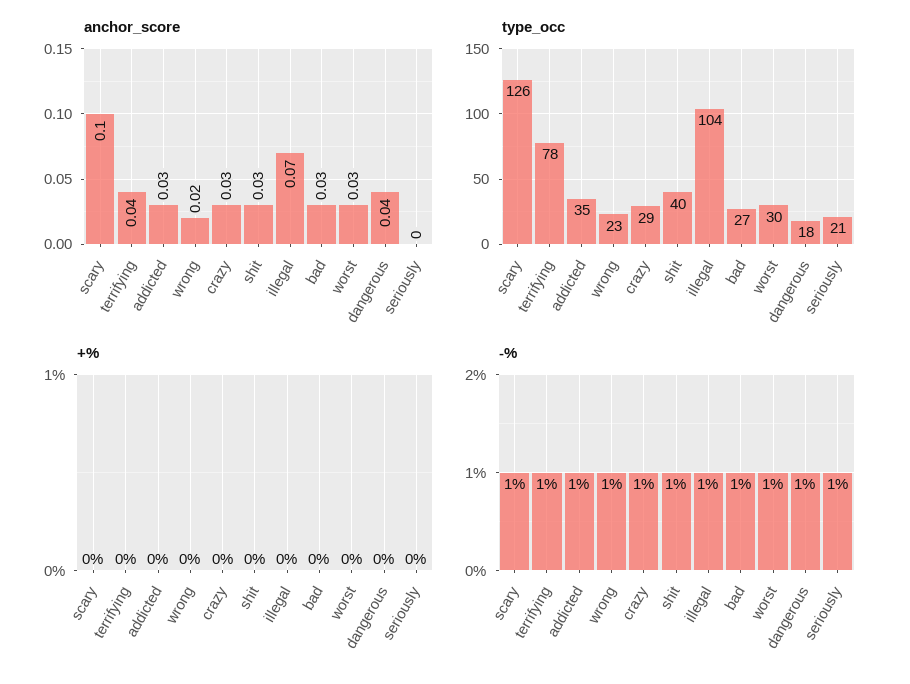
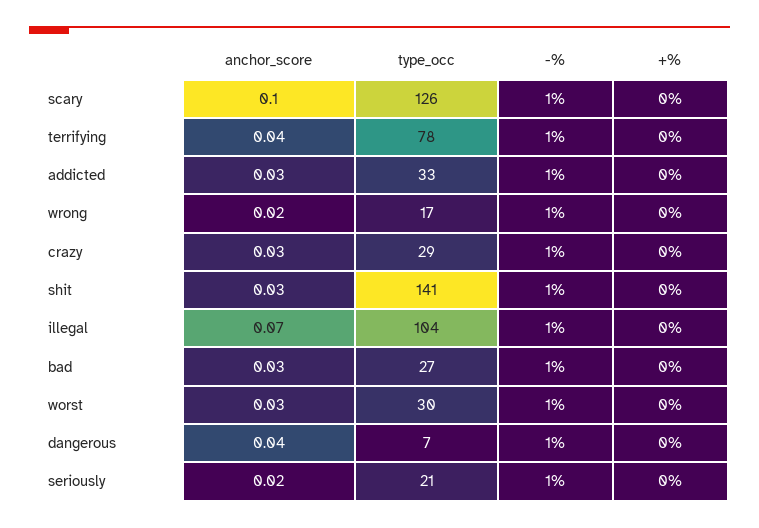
anchor_score, seriously: 0 -> 0.02
type_occ, addicted: 35 -> 33
type_occ, wrong: 23 -> 17
type_occ, shit: 40 -> 141
type_occ, dangerous: 18 -> 7

